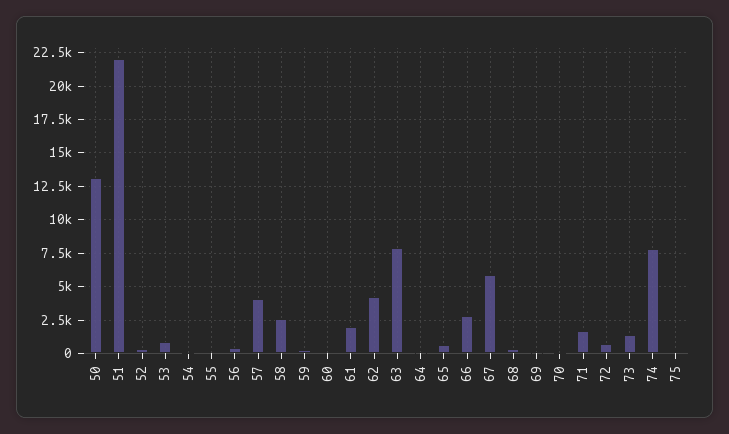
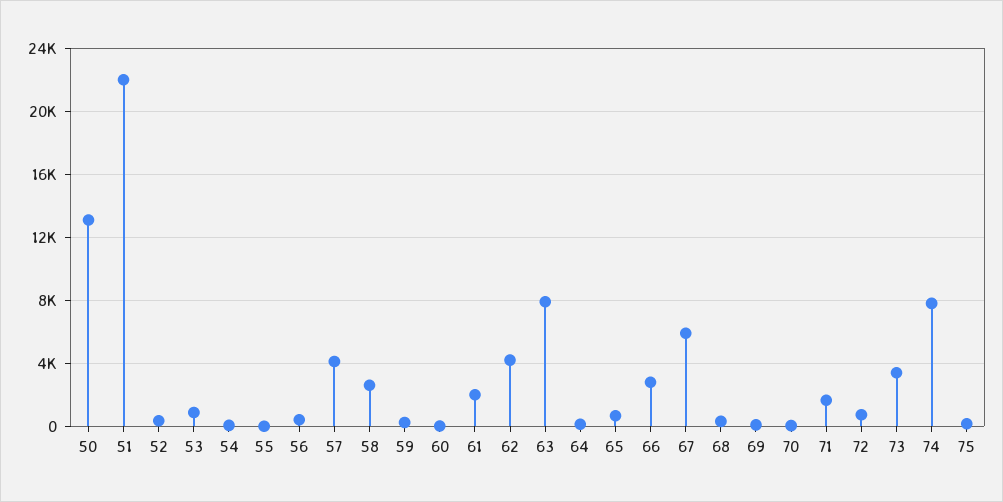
73: 1500 -> 3500

